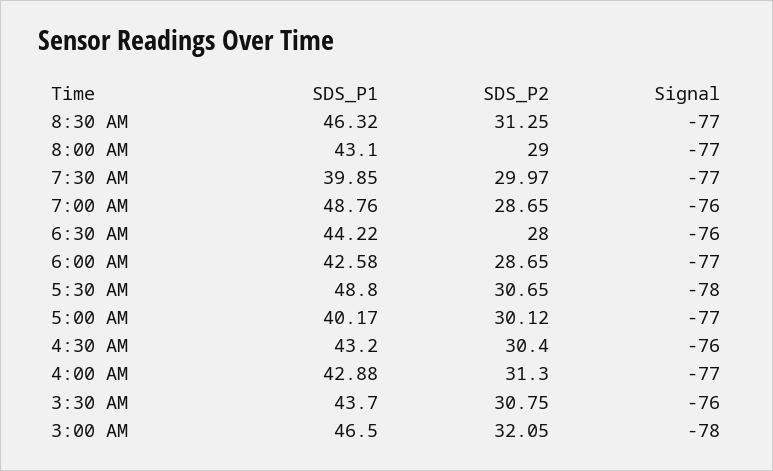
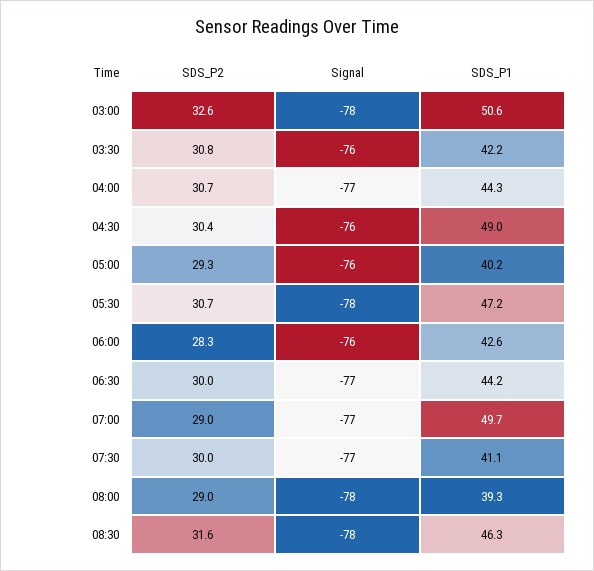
SDS_P2, 8:30 AM: 31.25 -> 31.6
Signal, 8:30 AM: -77 -> -78
SDS_P1, 8:00 AM: 43.1 -> 39.3
Signal, 8:00 AM: -77 -> -78
SDS_P1, 7:30 AM: 39.85 -> 41.1
SDS_P1, 7:00 AM: 48.76 -> 49.7
SDS_P2, 7:00 AM: 28.65 -> 29
Signal, 7:00 AM: -76 -> -77
SDS_P2, 6:30 AM: 28 -> 30
Signal, 6:30 AM: -76 -> -77
SDS_P2, 6:00 AM: 28.65 -> 28.3
Signal, 6:00 AM: -77 -> -76
SDS_P1, 5:30 AM: 48.8 -> 47.2
SDS_P2, 5:00 AM: 30.12 -> 29.3
Signal, 5:00 AM: -77 -> -76
SDS_P1, 4:30 AM: 43.2 -> 49
SDS_P1, 4:00 AM: 42.88 -> 44.3
SDS_P2, 4:00 AM: 31.3 -> 30.7
SDS_P1, 3:30 AM: 43.7 -> 42.2
SDS_P1, 3:00 AM: 46.5 -> 50.6
SDS_P2, 3:00 AM: 32.05 -> 32.6

